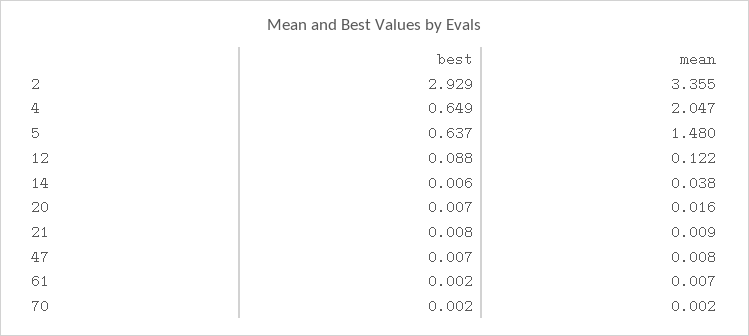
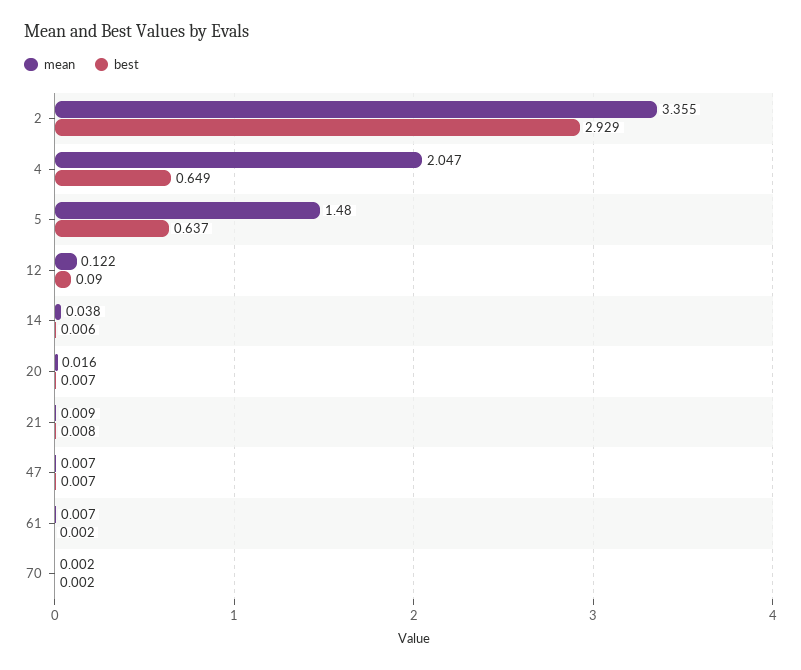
best, 12: 0.088 -> 0.09
mean, 47: 0.008 -> 0.007

